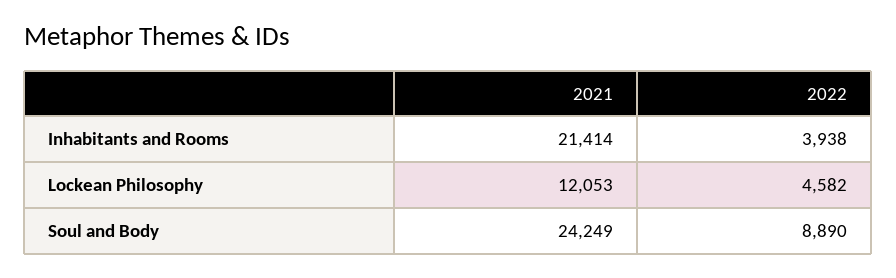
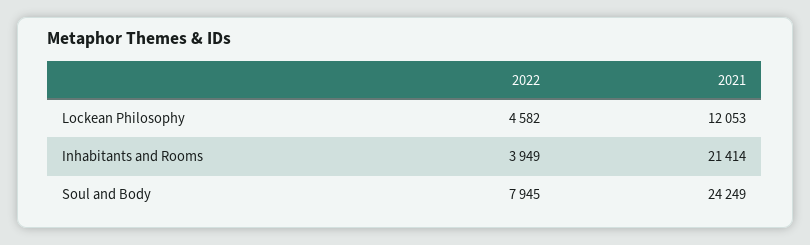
2022, Inhabitants and Rooms: 3938 -> 3949
2022, Soul and Body: 8890 -> 7945

